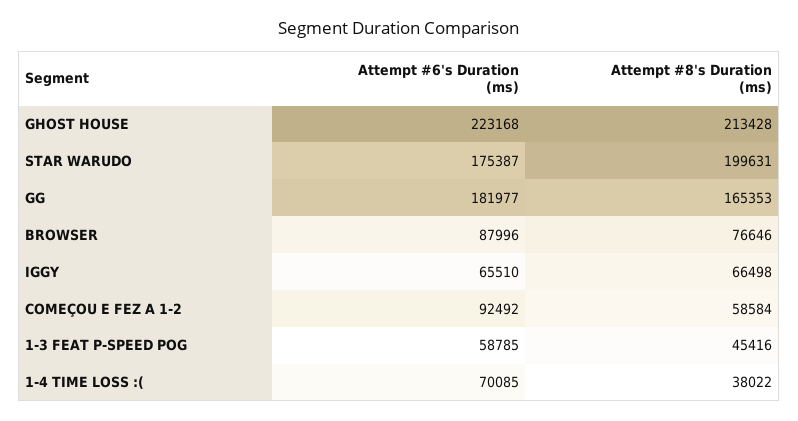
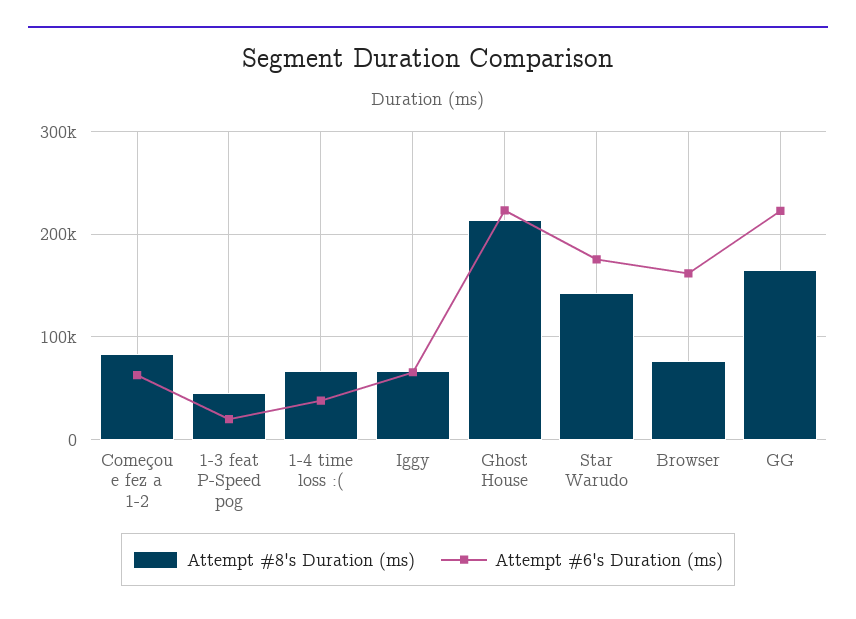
Attempt #8's Duration (ms), STAR WARUDO: 199631 -> 140000
Attempt #6's Duration (ms), GG: 181977 -> 220000
Attempt #6's Duration (ms), BROWSER: 87996 -> 160000
Attempt #6's Duration (ms), COMEÇOU E FEZ A 1-2: 92492 -> 60000
Attempt #8's Duration (ms), COMEÇOU E FEZ A 1-2: 58584 -> 80000
Attempt #6's Duration (ms), 1-3 FEAT P-SPEED POG: 58785 -> 20000
Attempt #6's Duration (ms), 1-4 TIME LOSS :(: 70085 -> 40000
Attempt #8's Duration (ms), 1-4 TIME LOSS :(: 38022 -> 70000

